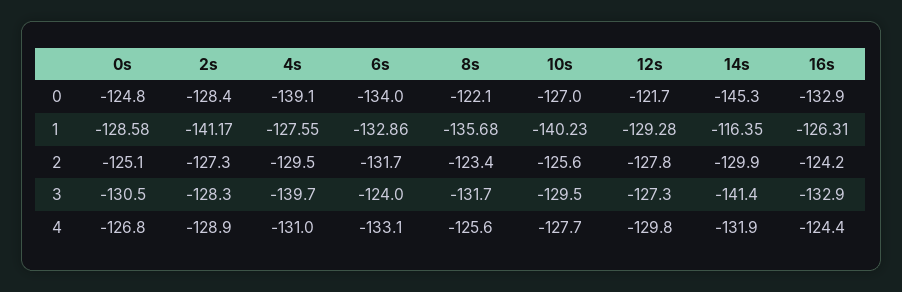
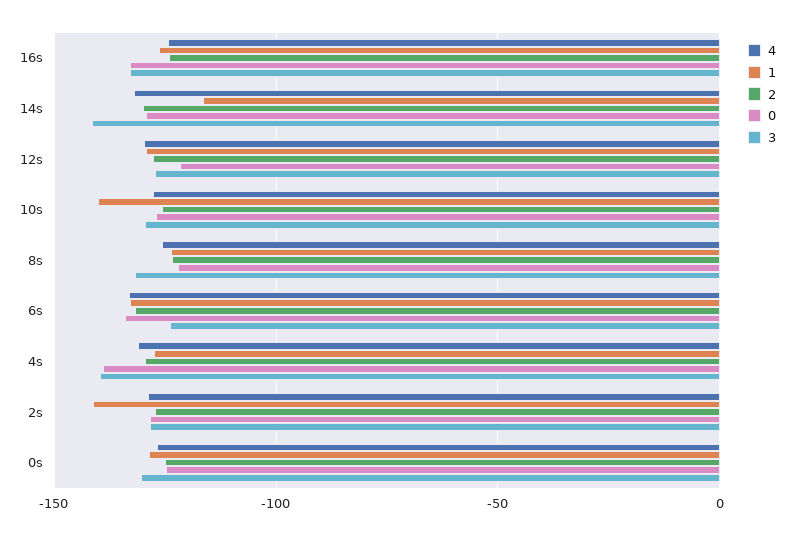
0, 14s: -145.3 -> -130
1, 8s: -135.68 -> -125

